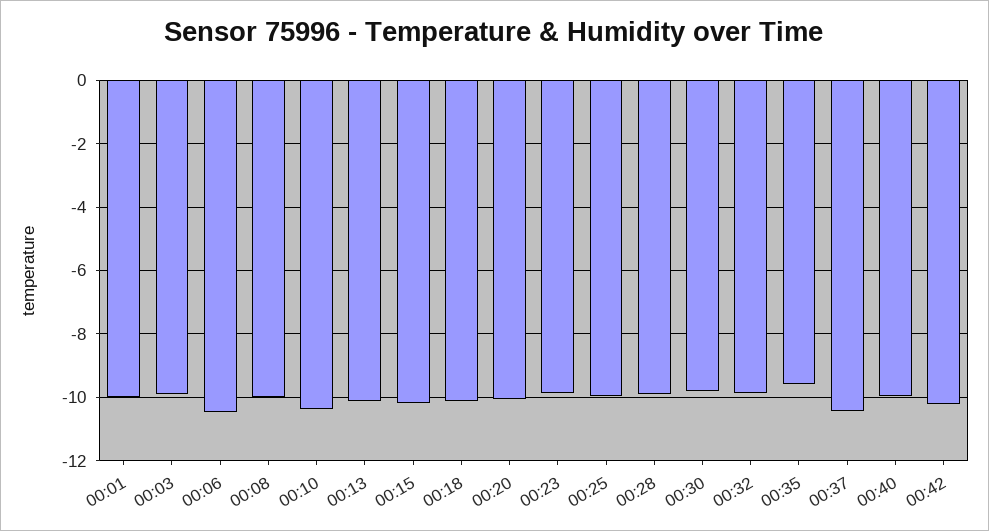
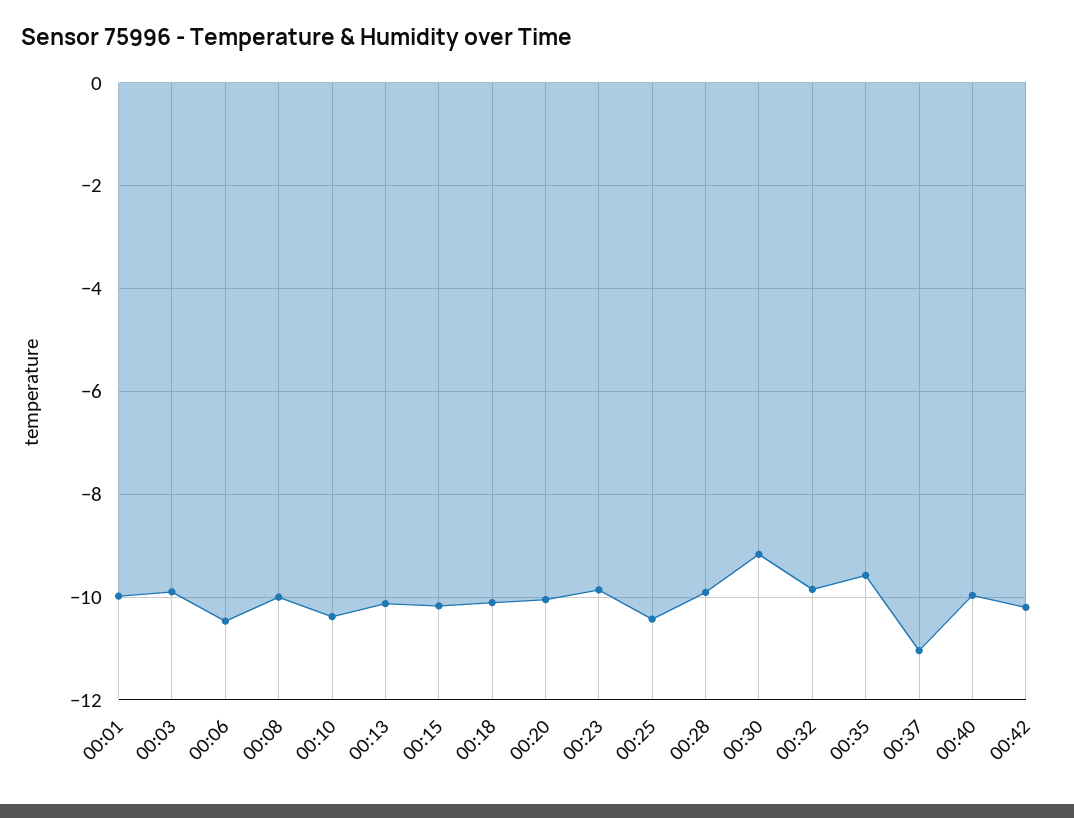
00:25: -10 -> -10.4
00:30: -9.8 -> -9.2
00:37: -10.4 -> -11

